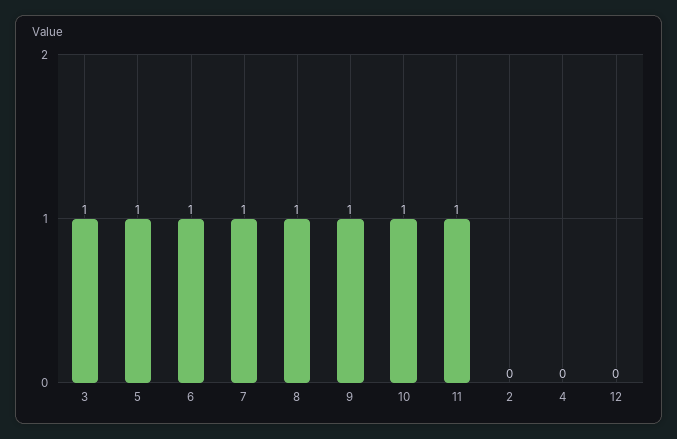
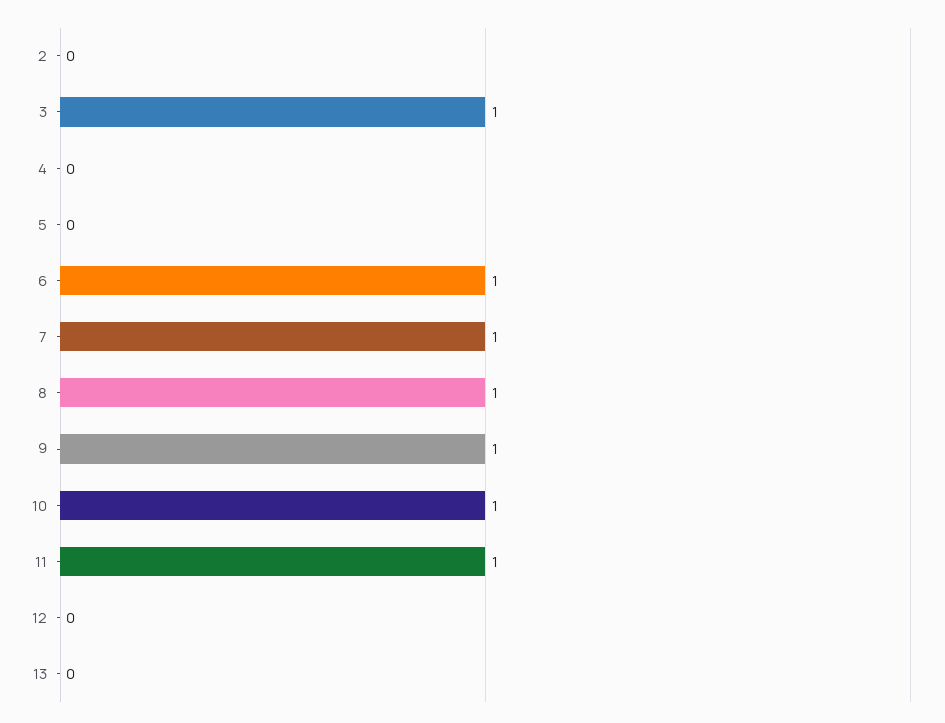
5: 1 -> 0
13: none -> 0

